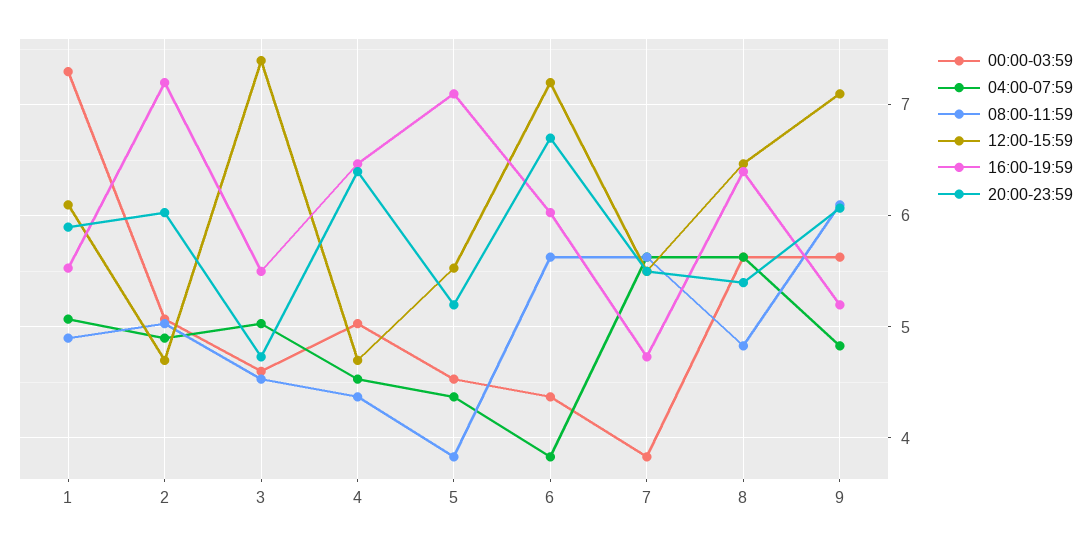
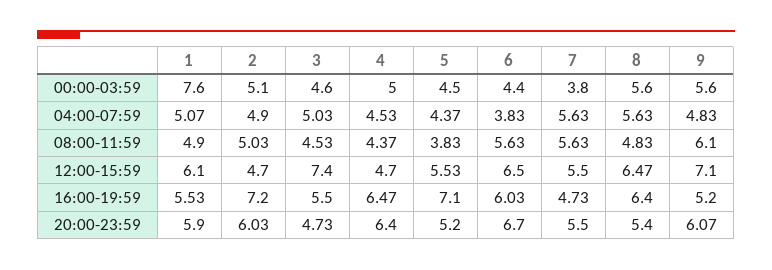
00:00-03:59, 1: 7.3 -> 7.6
12:00-15:59, 6: 7.2 -> 6.5

